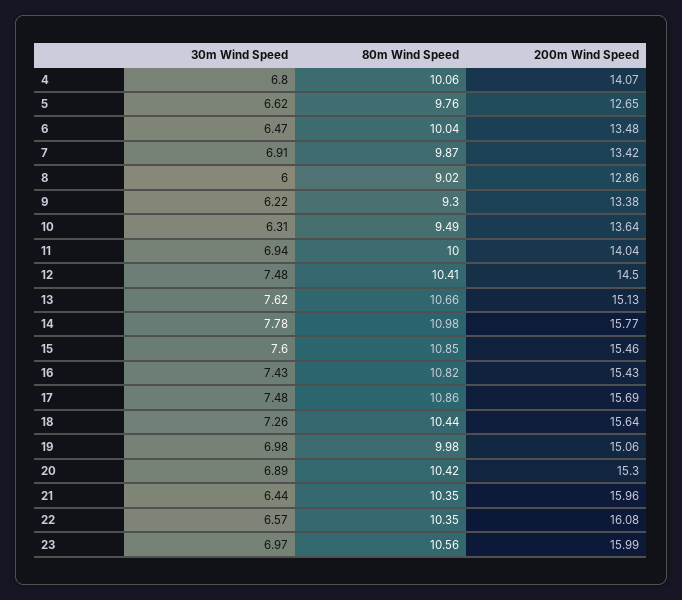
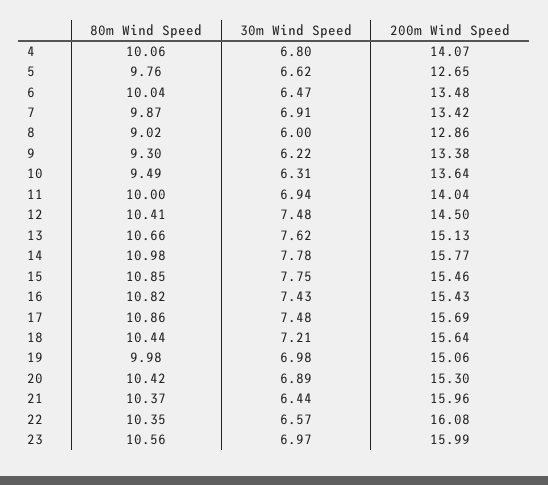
30m Wind Speed, 15: 7.6 -> 7.75
30m Wind Speed, 18: 7.26 -> 7.21
80m Wind Speed, 21: 10.35 -> 10.37

